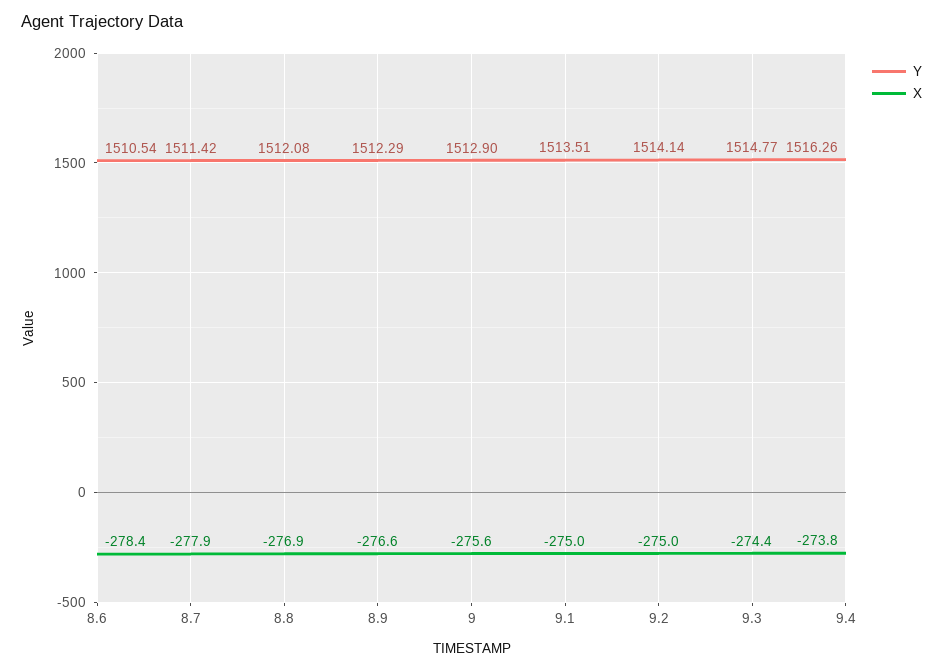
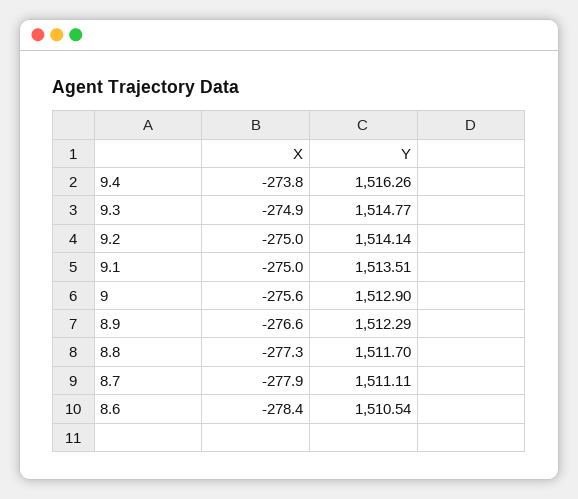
Y, 8.7: 1511.42 -> 1511.11
Y, 8.8: 1512.08 -> 1511.7
X, 8.8: -276.9 -> -277.3
X, 9.3: -274.4 -> -274.9

